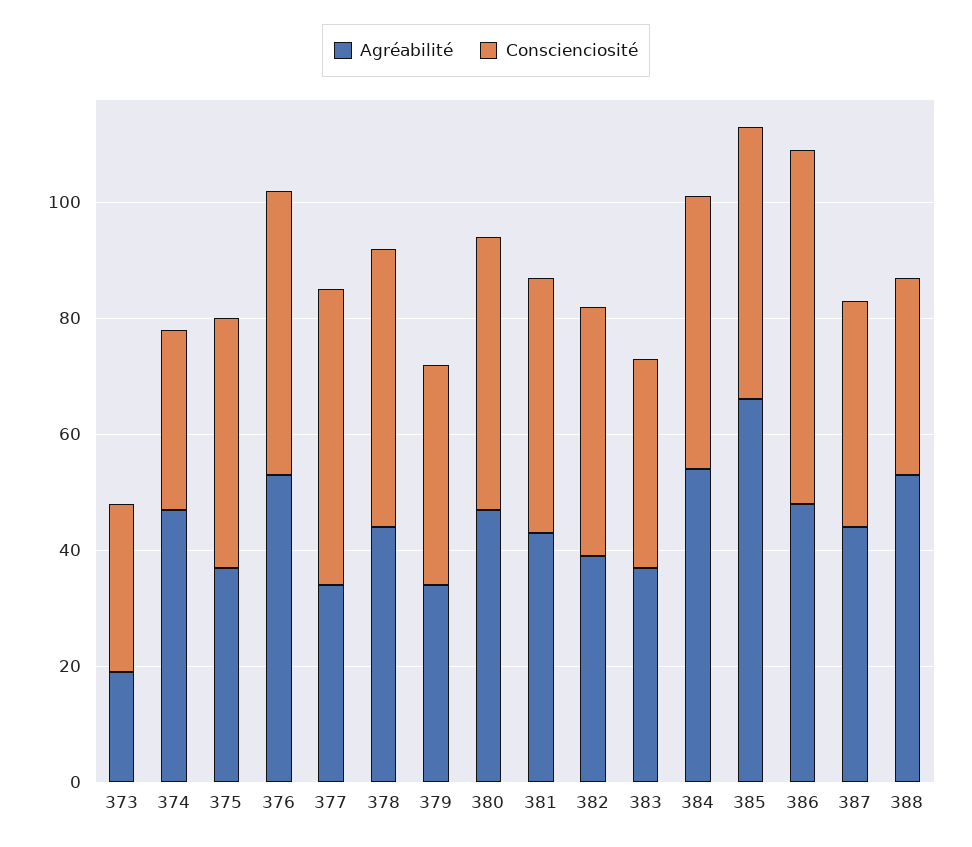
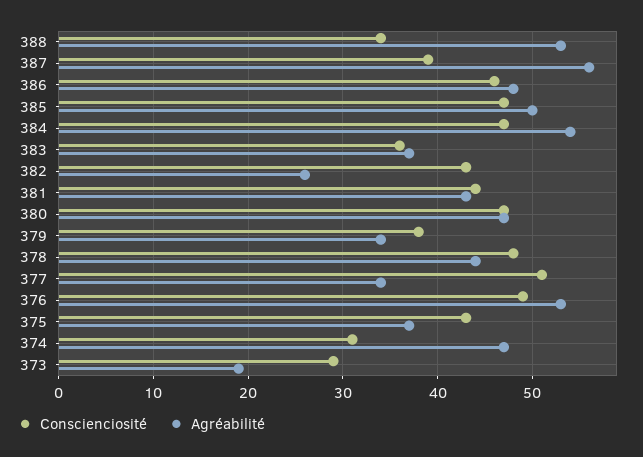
Agréabilité, 382: 40 -> 26
Agréabilité, 385: 65 -> 50
Conscienciosité, 386: 60 -> 46
Agréabilité, 387: 45 -> 56

